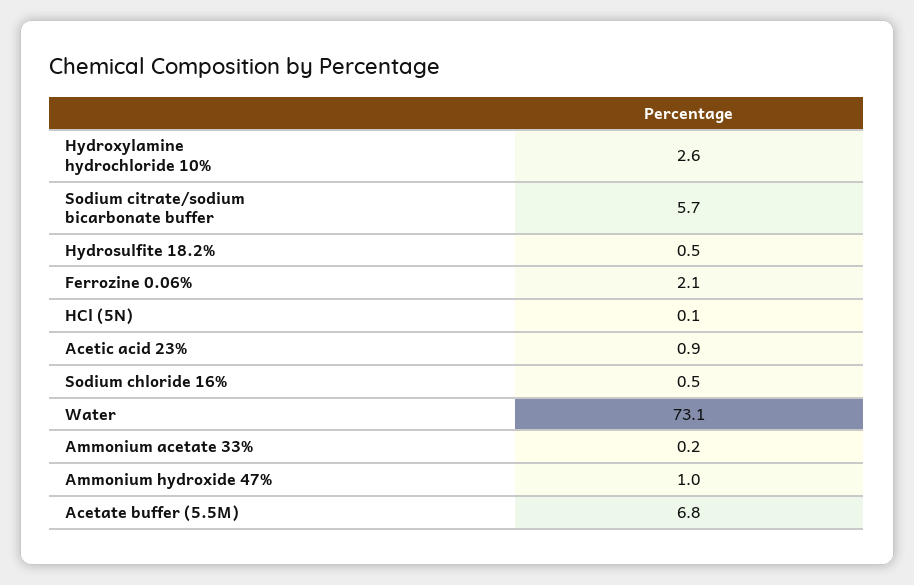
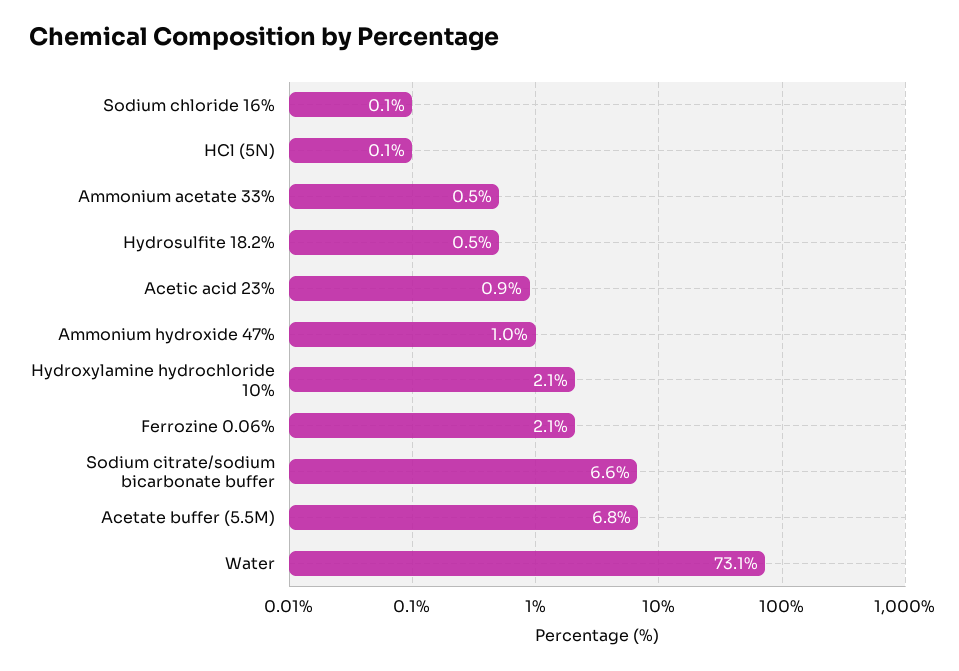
Hydroxylamine hydrochloride 10%: 2.6 -> 2.1
Sodium citrate/sodium bicarbonate buffer: 5.7 -> 6.6
Sodium chloride 16%: 0.5 -> 0.1
Ammonium acetate 33%: 0.2 -> 0.5

